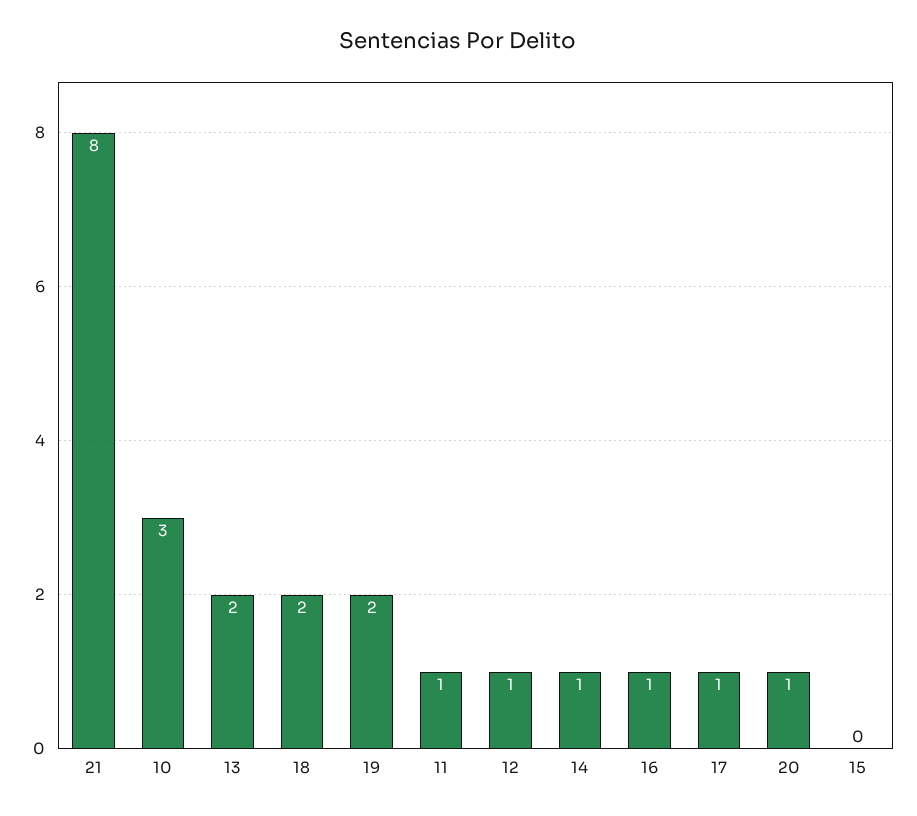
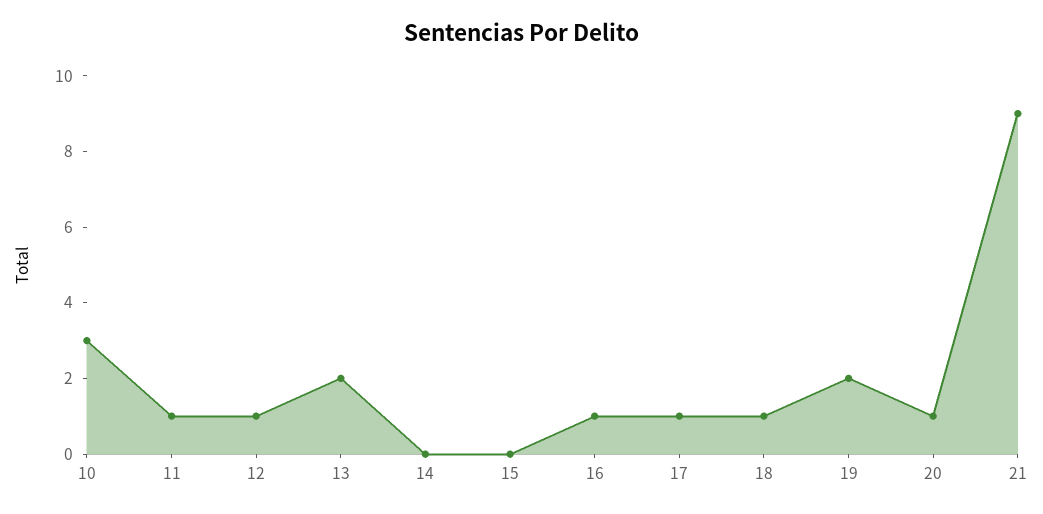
21: 8 -> 9
18: 2 -> 1
14: 1 -> 0

